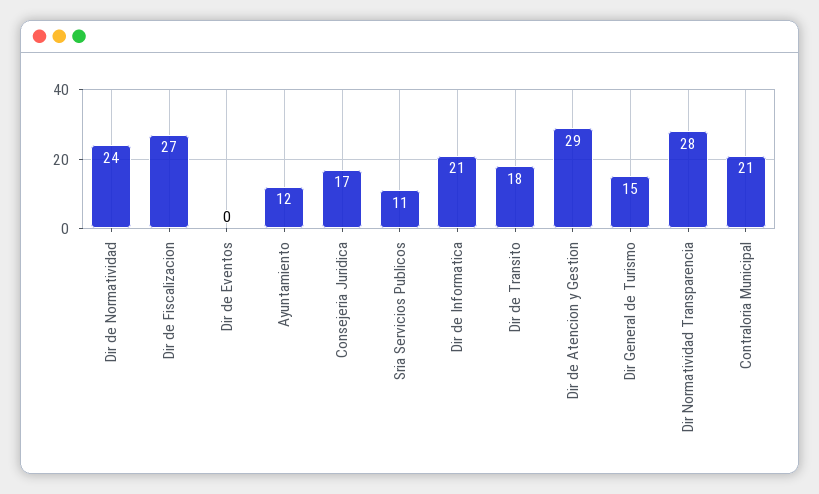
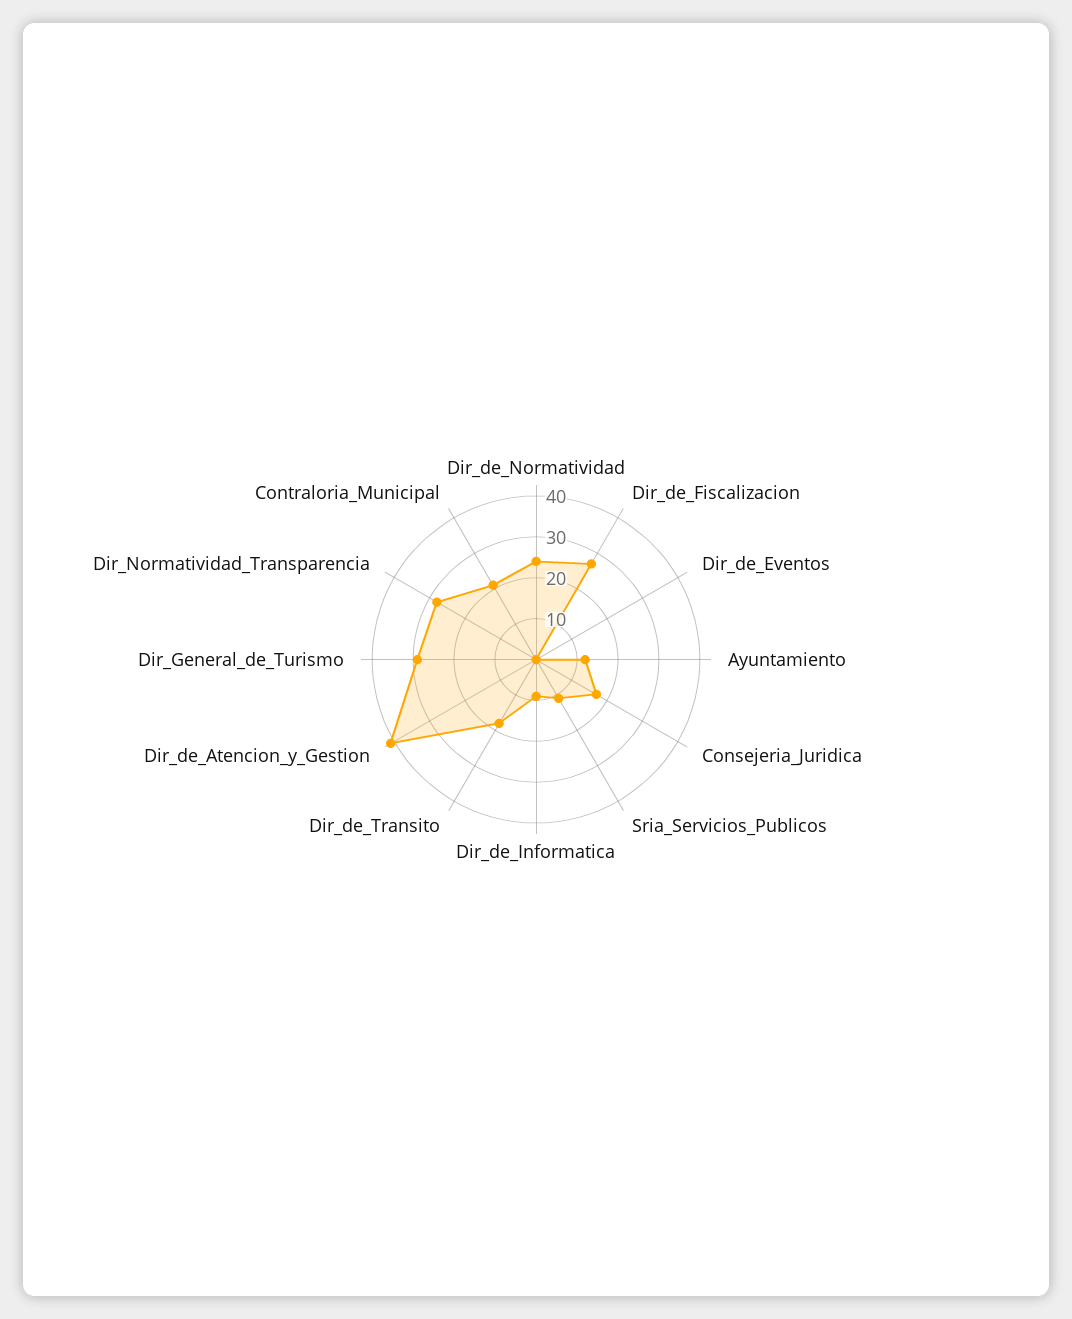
Dir de Informatica: 21 -> 10
Dir de Atencion y Gestion: 29 -> 40
Dir General de Turismo: 15 -> 30

